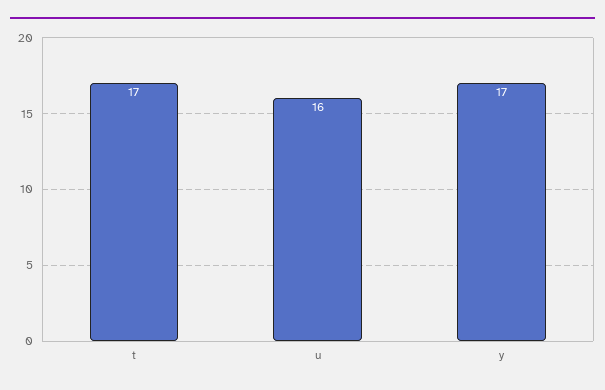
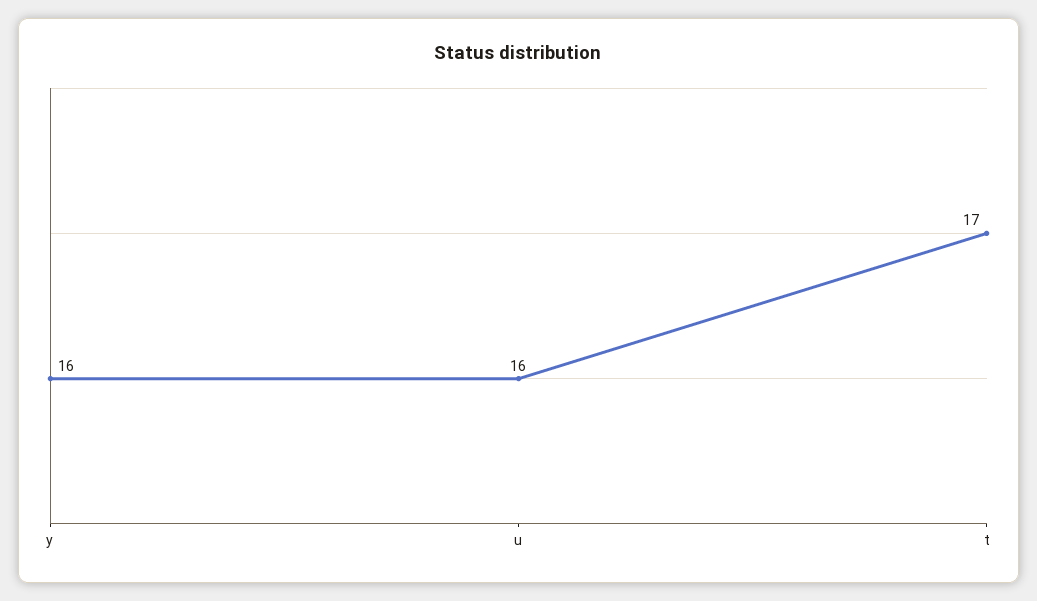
y: 17 -> 16

